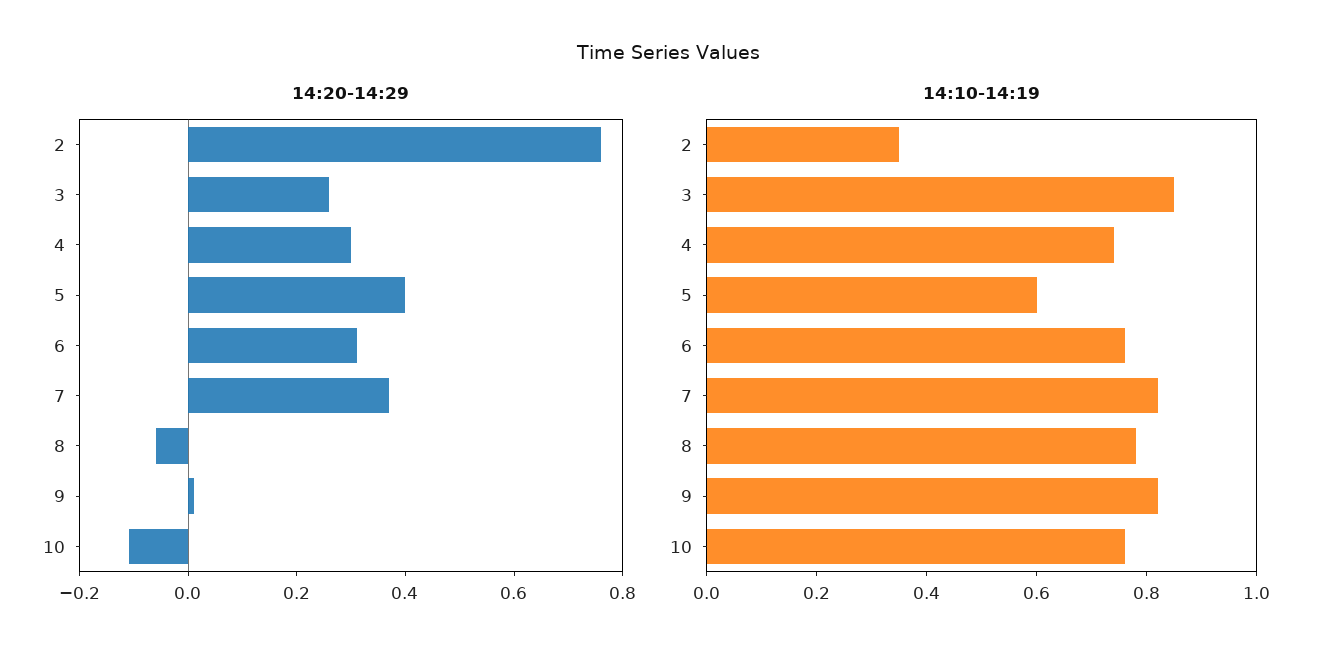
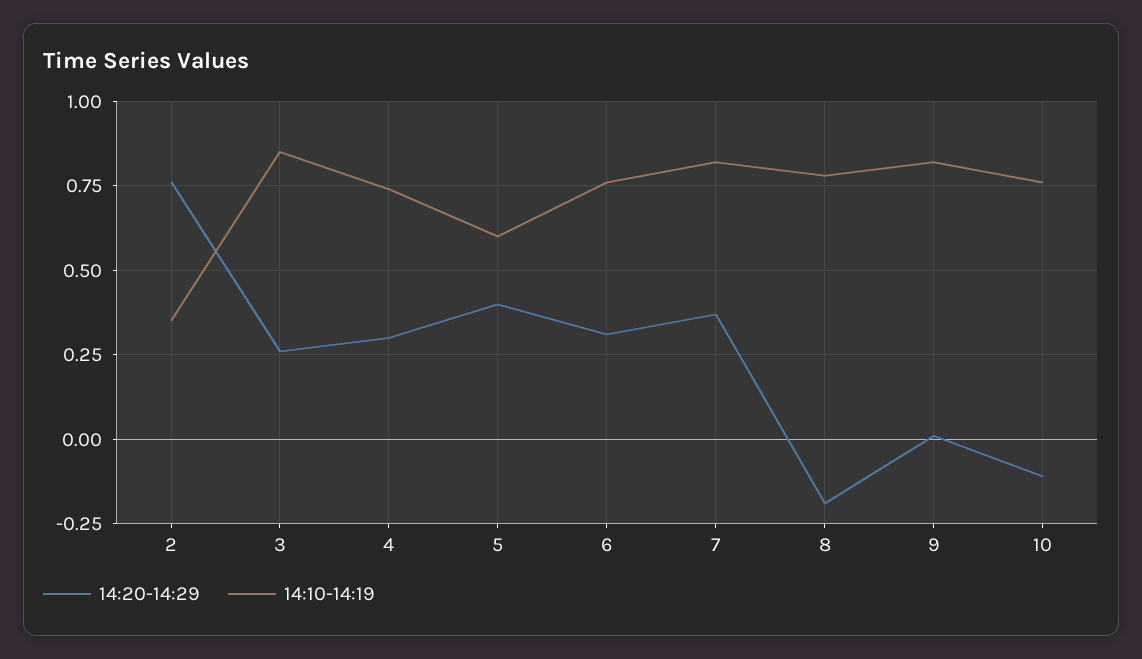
14:20-14:29, 8: -0.05 -> -0.2

